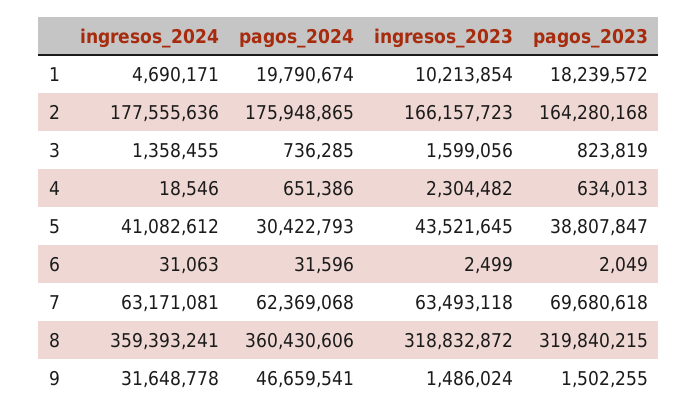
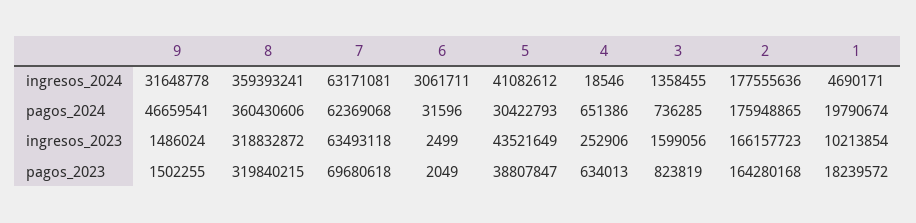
ingresos_2023, 4: 2304482 -> 252906
ingresos_2023, 5: 43521645 -> 43521649
ingresos_2024, 6: 31063 -> 3061711

